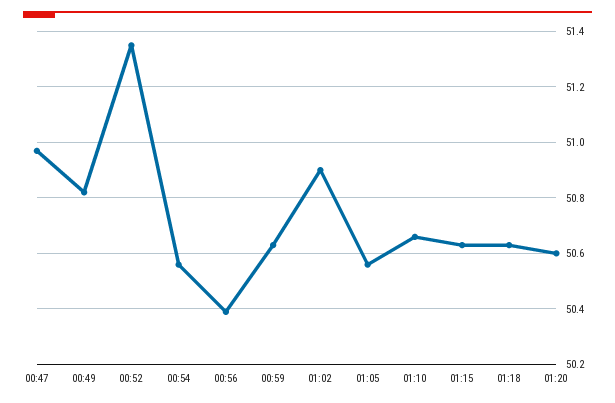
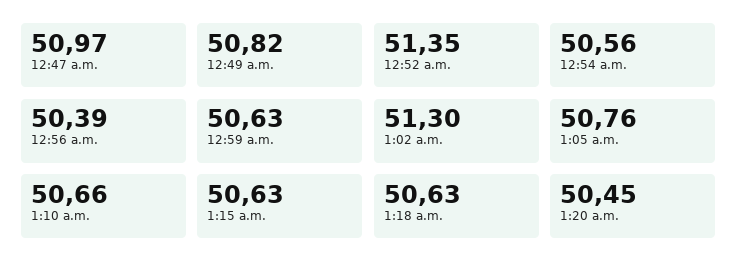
01:02: 50.9 -> 51.3
01:05: 50.55 -> 50.76
01:20: 50.6 -> 50.45

